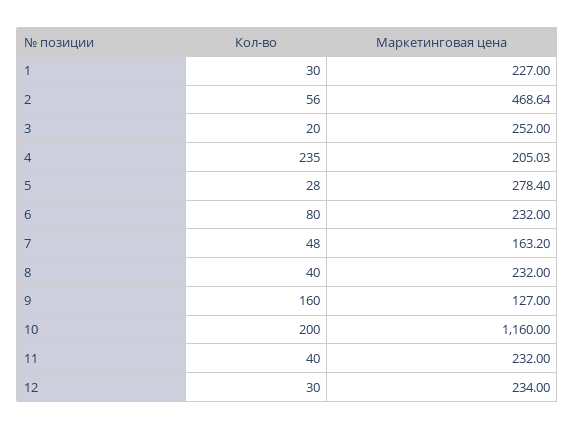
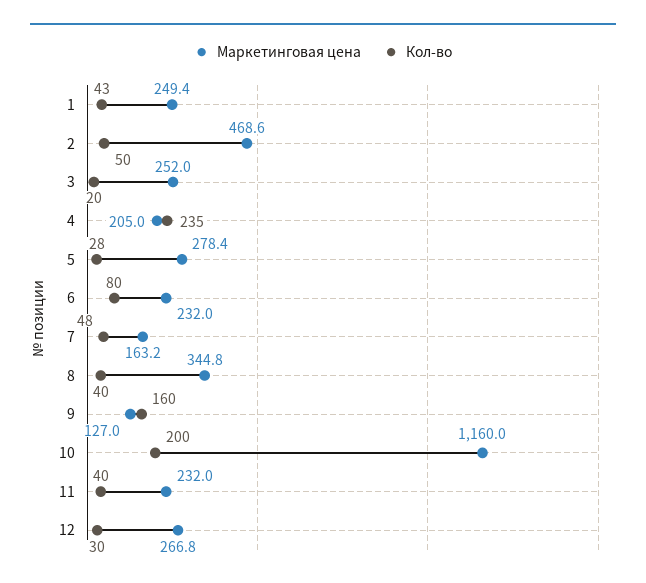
Кол-во, 1: 30 -> 43
Маркетинговая цена, 1: 227 -> 249.4
Кол-во, 2: 56 -> 50
Маркетинговая цена, 8: 232 -> 344.8
Маркетинговая цена, 12: 234 -> 266.8

